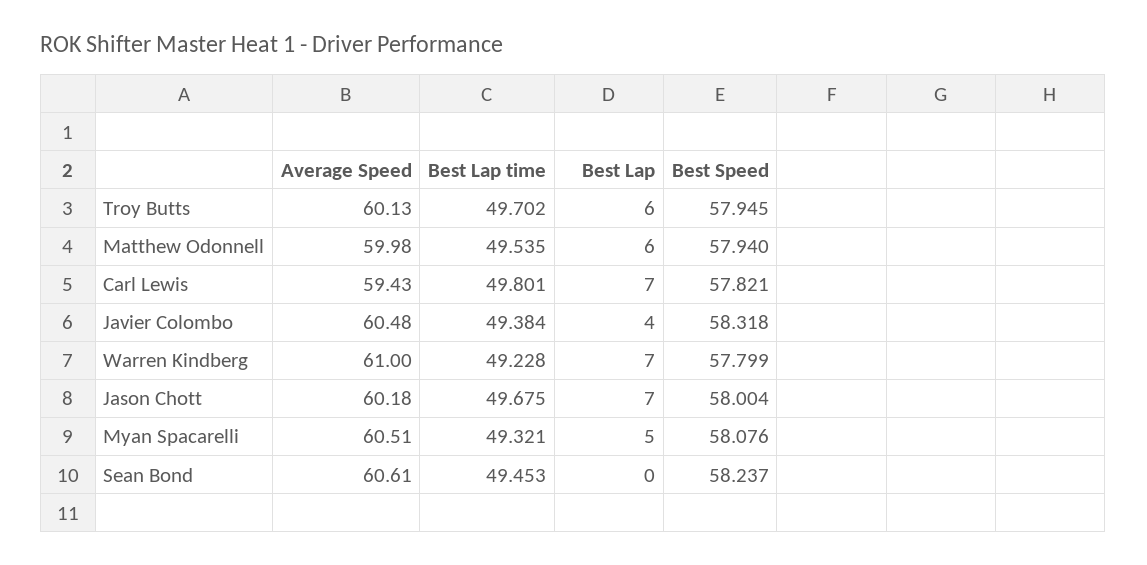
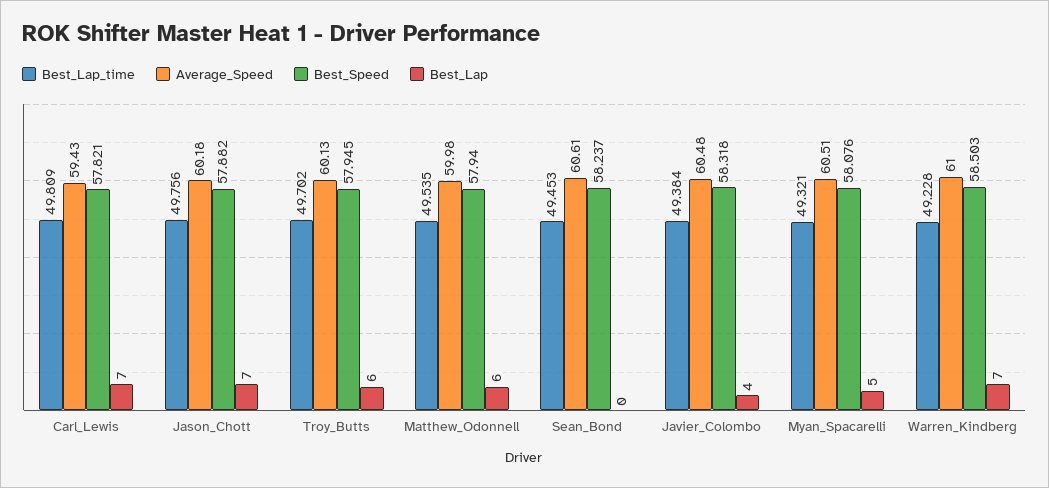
Best Lap time, Carl Lewis: 49.801 -> 49.809
Best Speed, Warren Kindberg: 57.799 -> 58.503
Best Lap time, Jason Chott: 49.675 -> 49.756
Best Speed, Jason Chott: 58.004 -> 57.882

